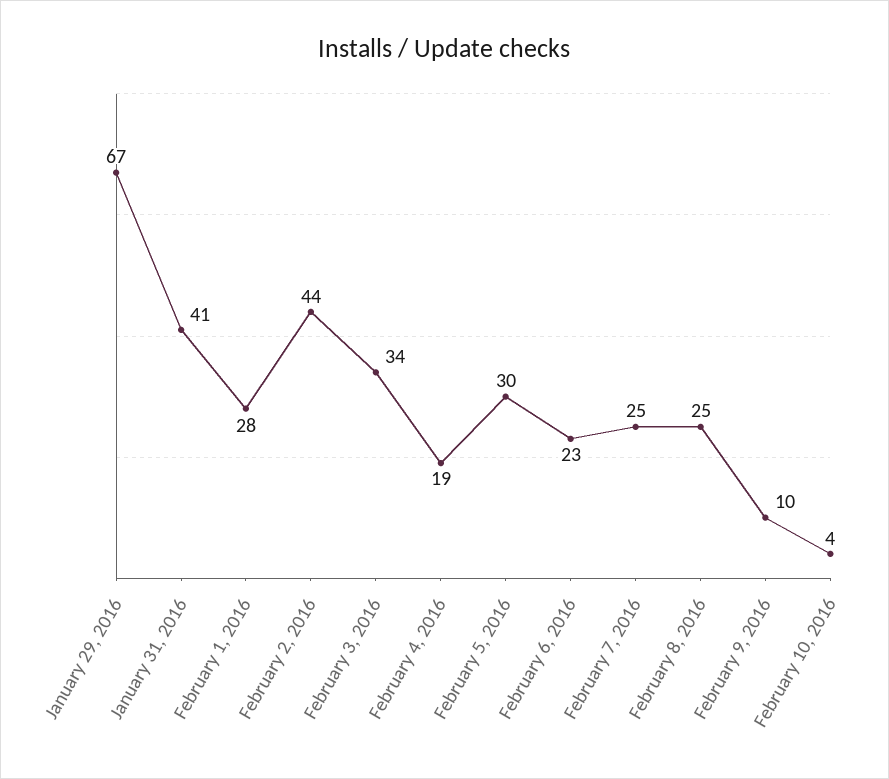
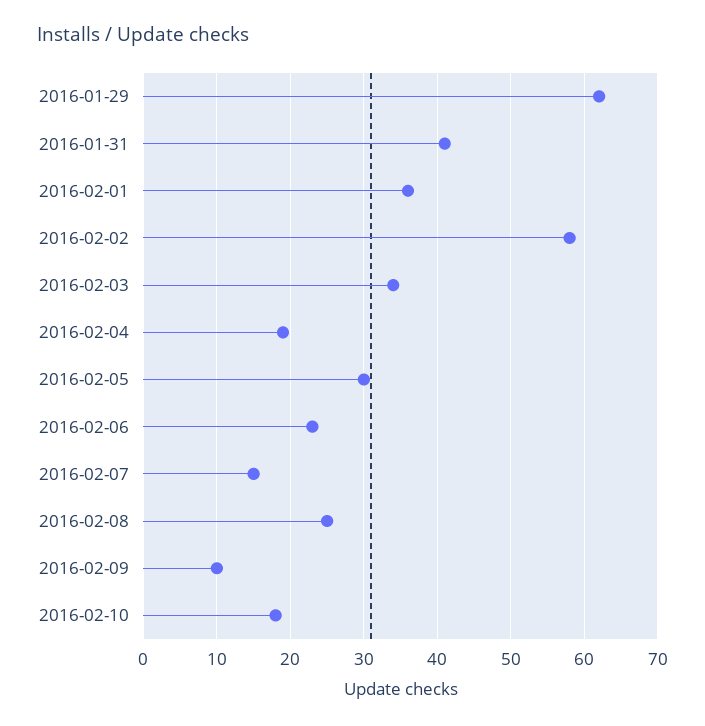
January 29, 2016: 67 -> 62
February 1, 2016: 28 -> 36
February 2, 2016: 44 -> 58
February 7, 2016: 25 -> 15
February 10, 2016: 4 -> 18

